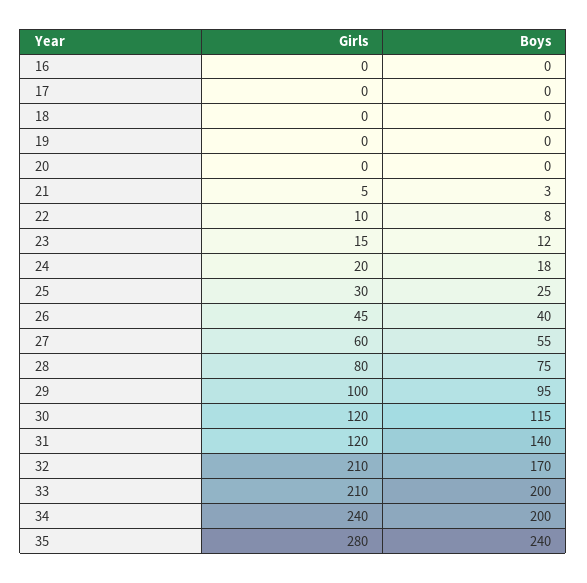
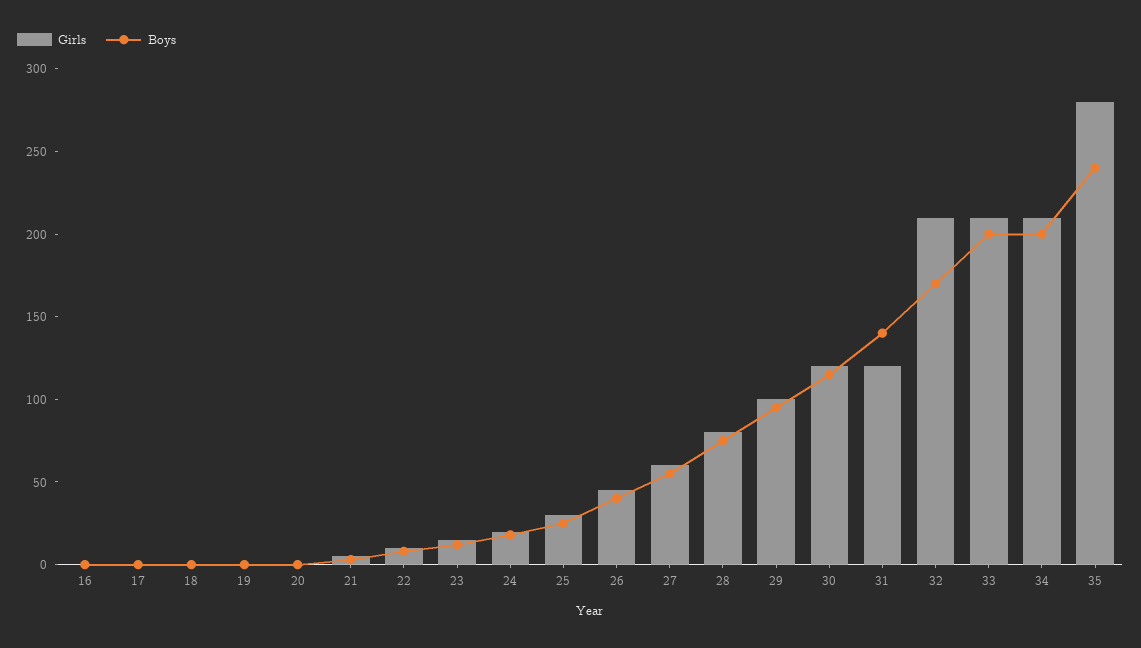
Girls, 34: 240 -> 210

